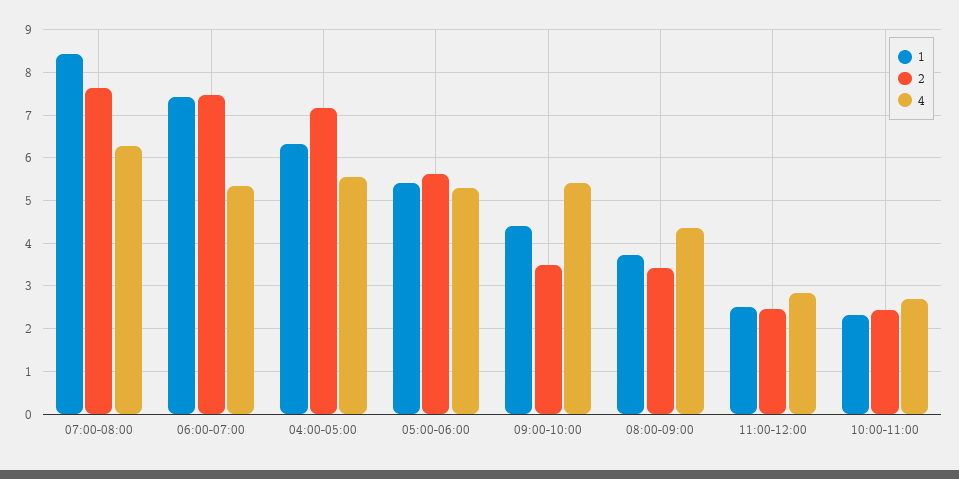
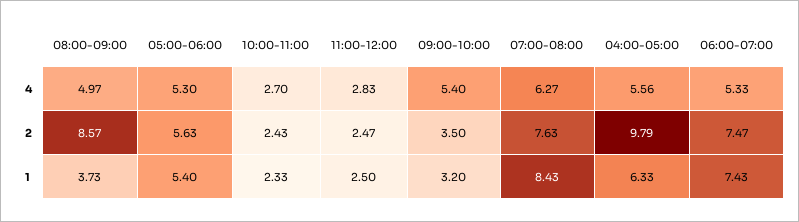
2, 04:00-05:00: 7.2 -> 9.79
1, 09:00-10:00: 4.4 -> 3.2
2, 08:00-09:00: 3.4 -> 8.57
4, 08:00-09:00: 4.4 -> 4.97

